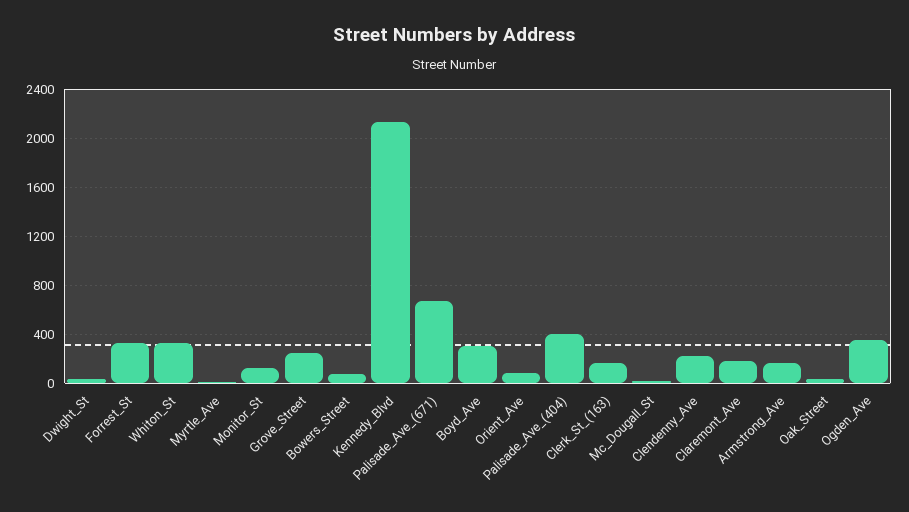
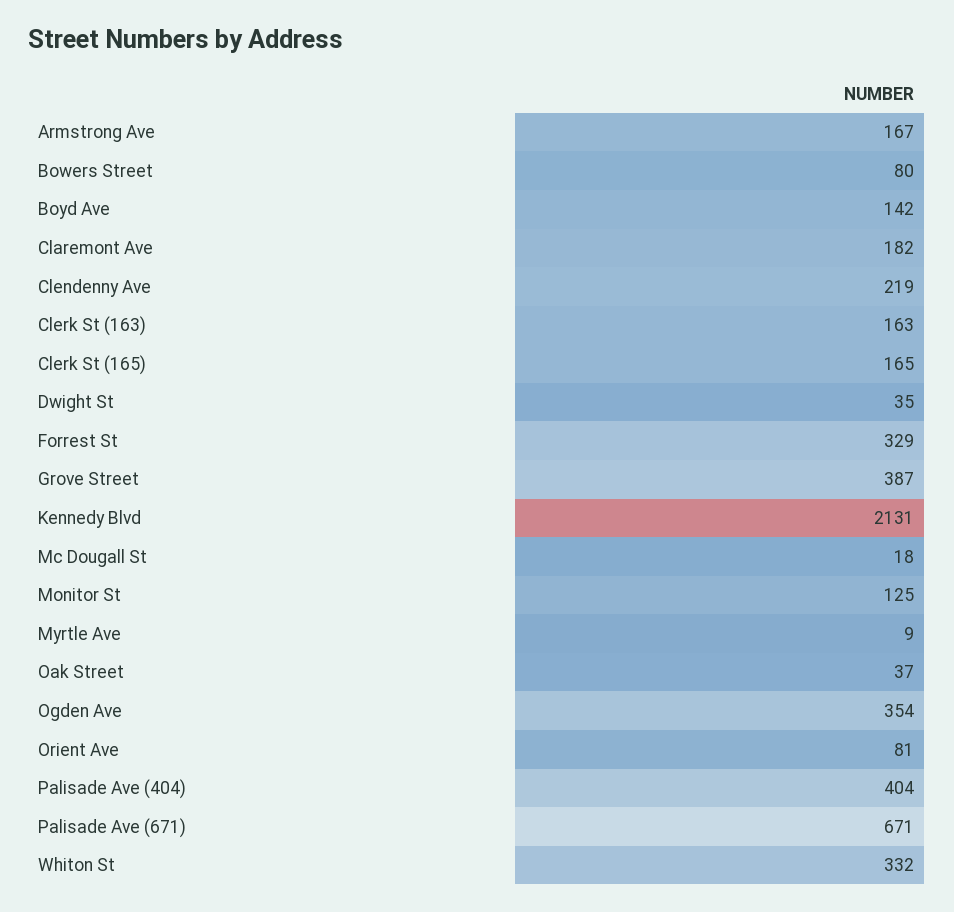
Grove_Street: 250 -> 387
Boyd_Ave: 300 -> 142
Clerk St (165): none -> 165

